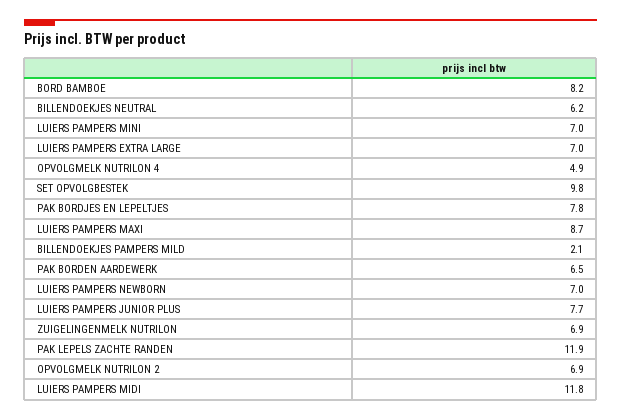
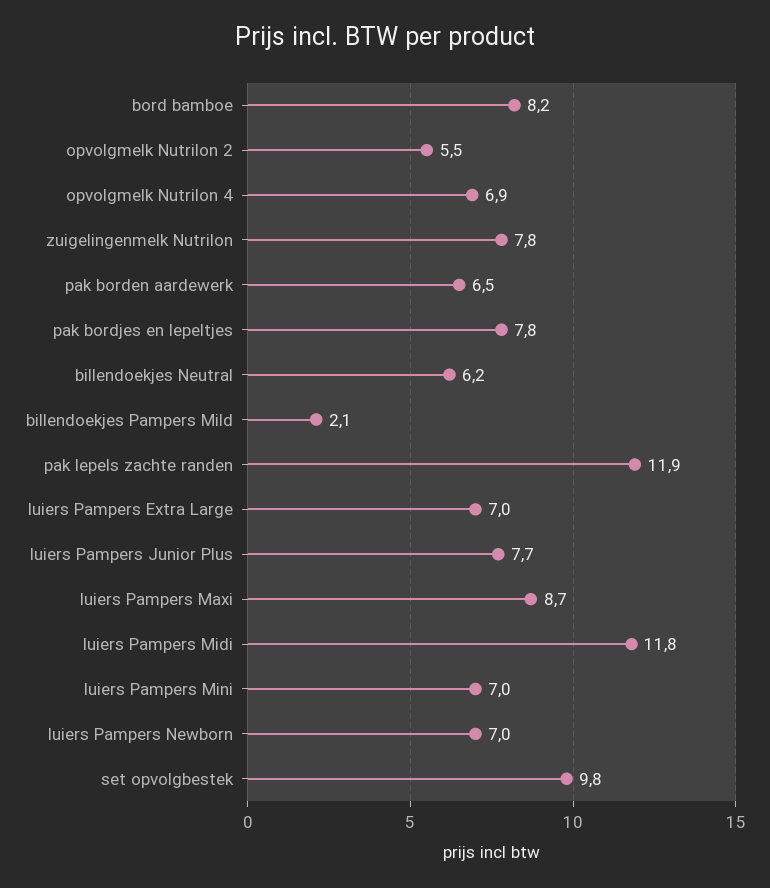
OPVOLGMELK NUTRILON 4: 4.9 -> 6.9
ZUIGELINGENMELK NUTRILON: 6.9 -> 7.8
OPVOLGMELK NUTRILON 2: 6.9 -> 5.5

